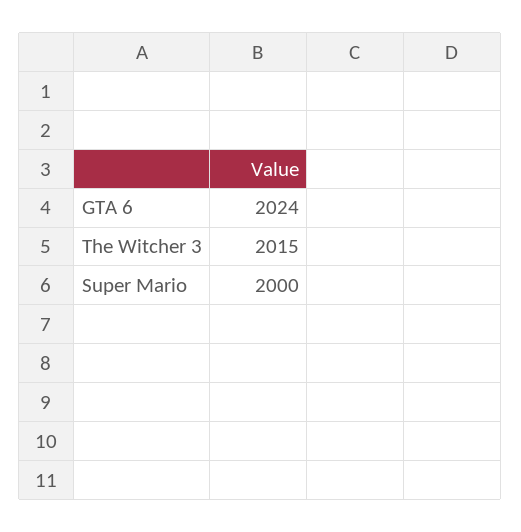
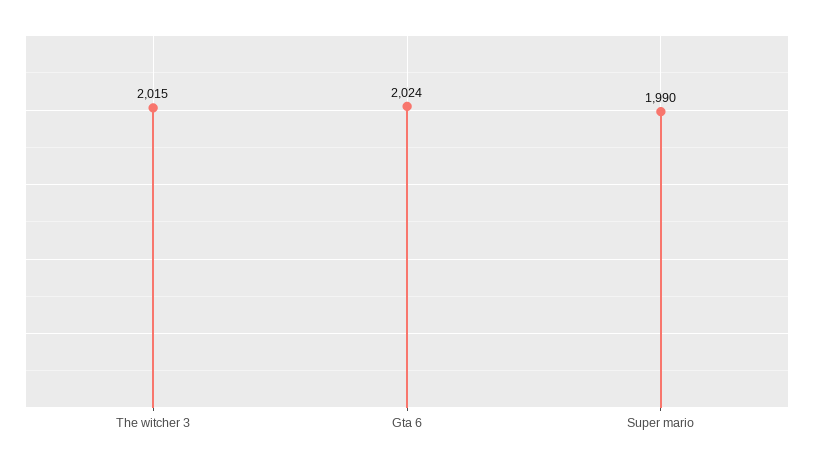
Super Mario: 2000 -> 1990

